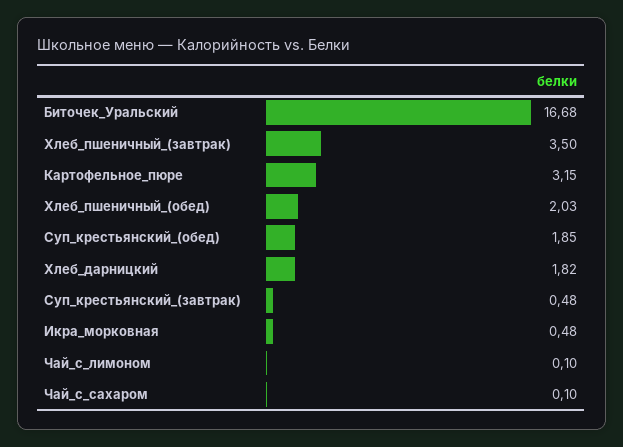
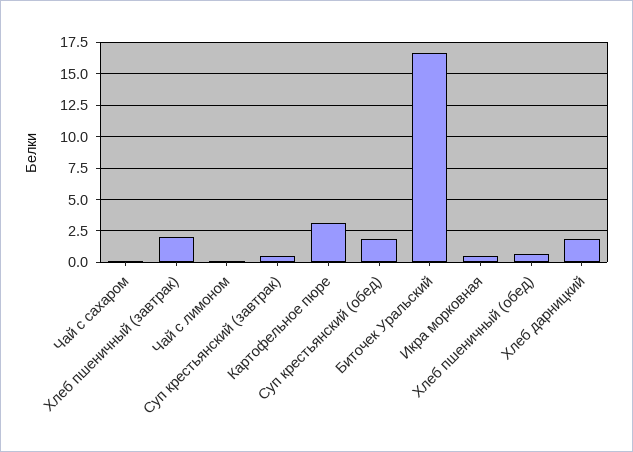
Хлеб_пшеничный_(завтрак): 3.5 -> 2
Хлеб_пшеничный_(обед): 2.03 -> 0.5

